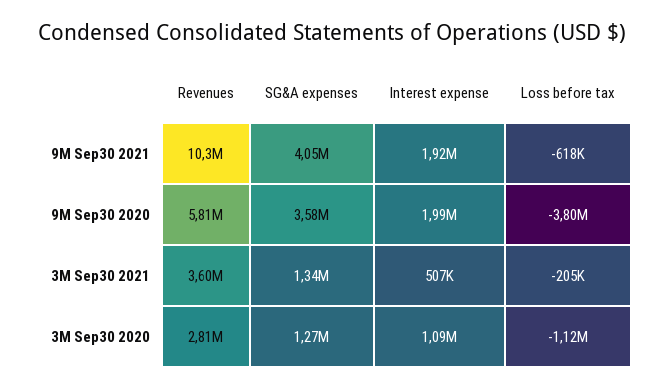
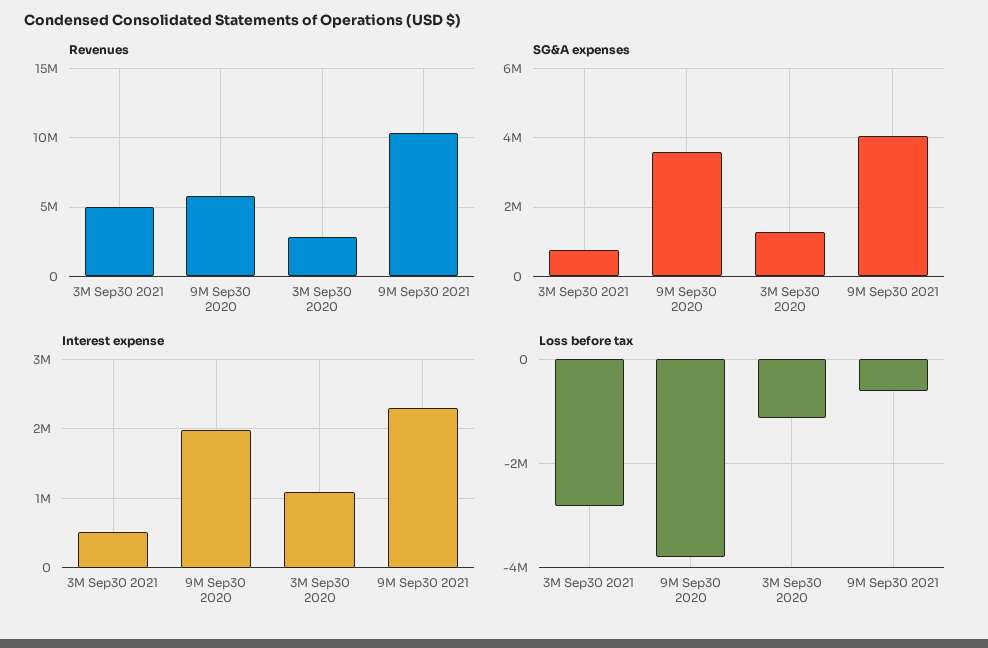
Interest expense, 9M Sep30 2021: 1920000 -> 2300000
Revenues, 3M Sep30 2021: 3600000 -> 5000000
SG&A expenses, 3M Sep30 2021: 1340000 -> 800000
Loss before tax, 3M Sep30 2021: -205000 -> -2800000

